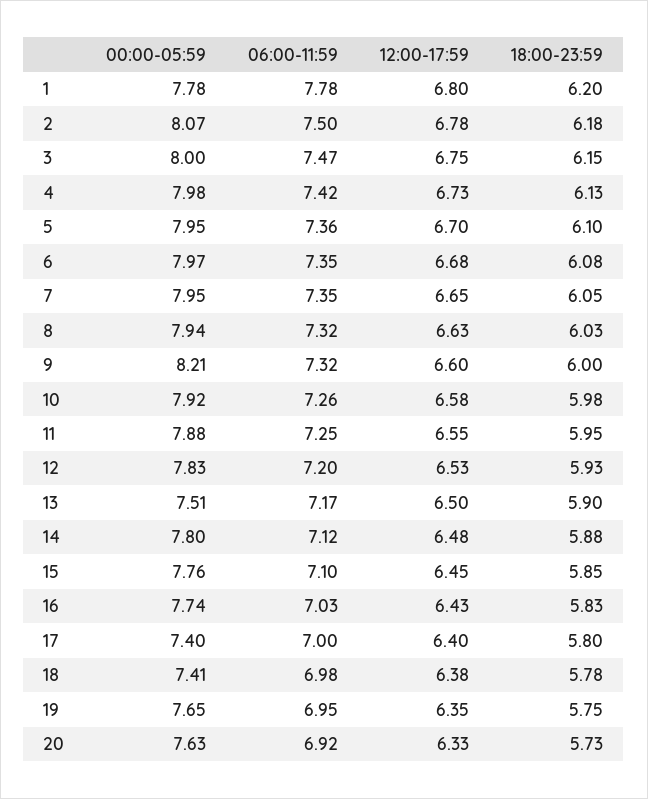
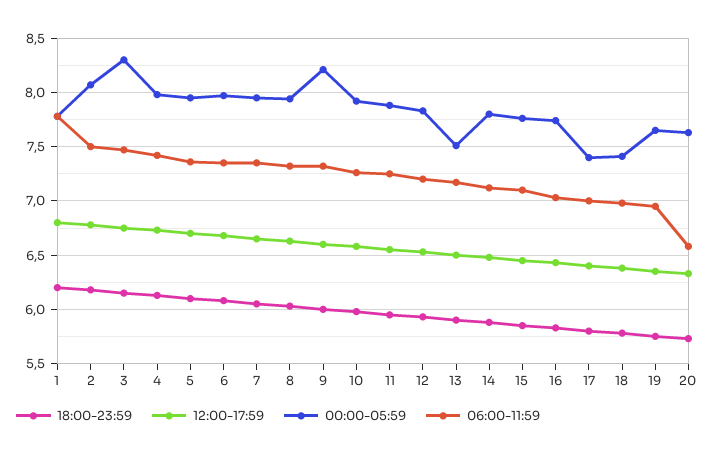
00:00-05:59, 3: 8 -> 8.3
06:00-11:59, 20: 6.92 -> 6.6

